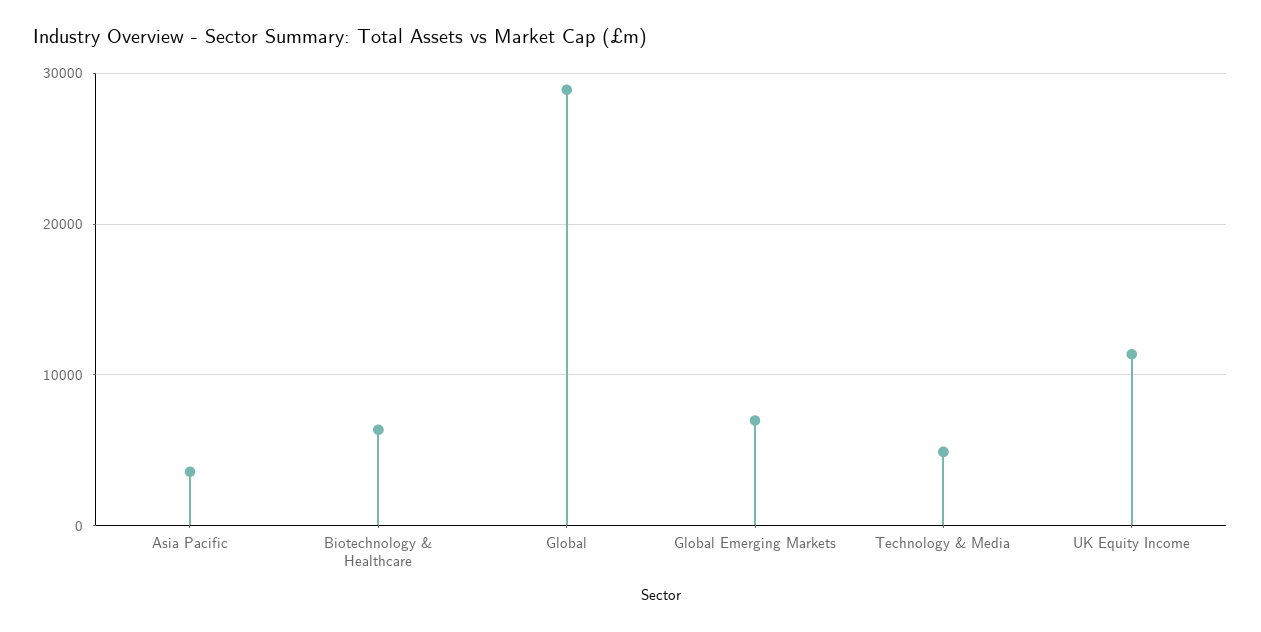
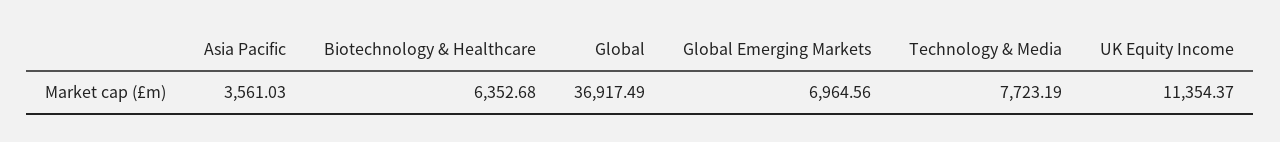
Global: 29000 -> 36917.49
Technology & Media: 5000 -> 7723.19

